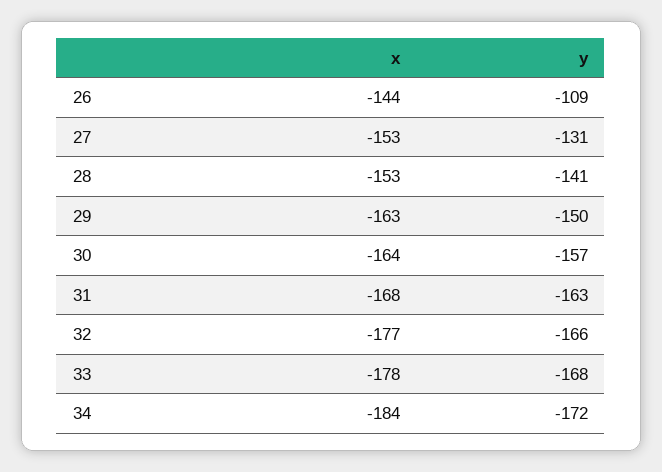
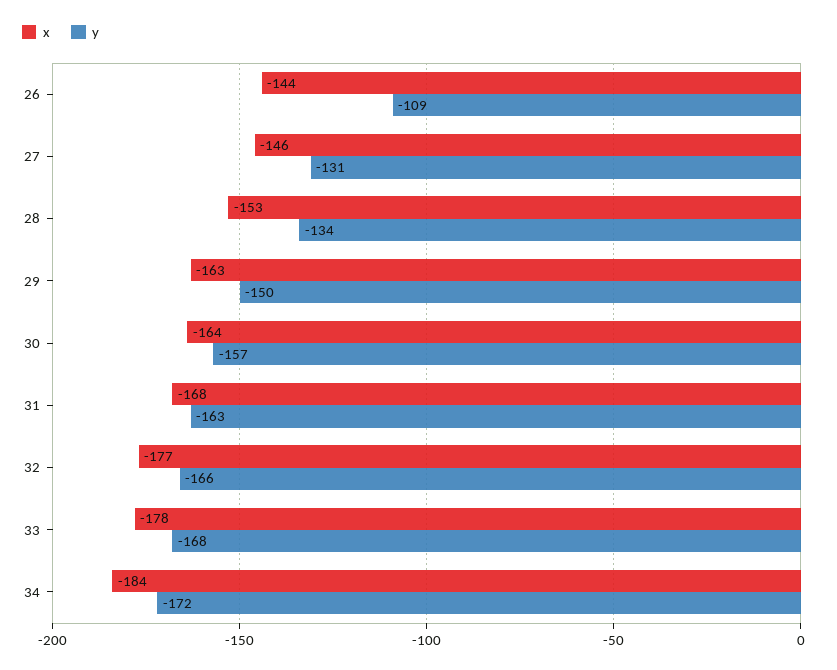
x, 27: -153 -> -146
y, 28: -141 -> -134

